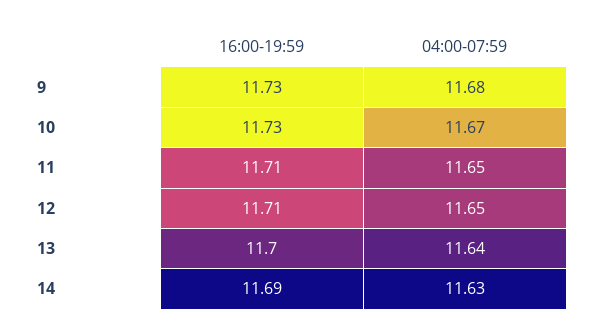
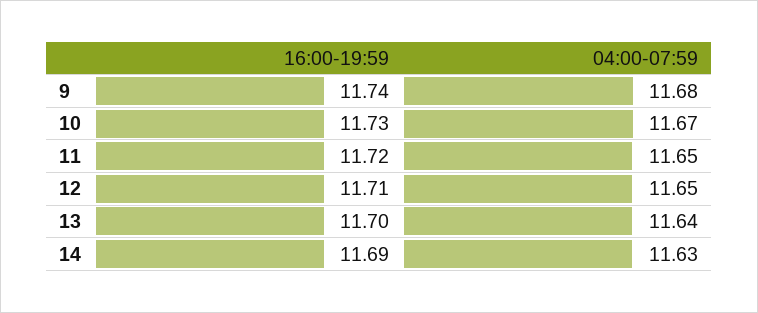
16:00-19:59, 9: 11.73 -> 11.74
16:00-19:59, 11: 11.71 -> 11.72

